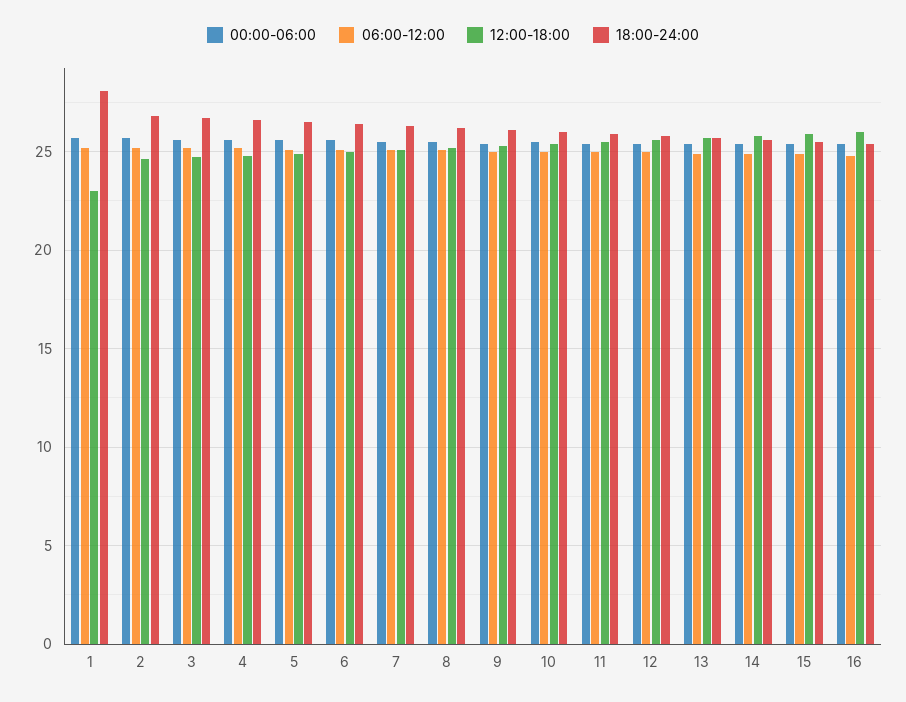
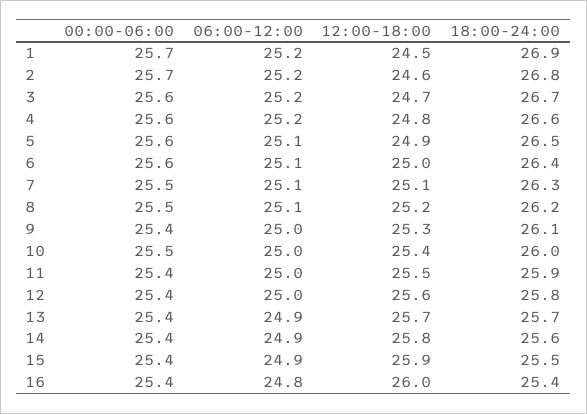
12:00-18:00, 1: 23 -> 24.5
18:00-24:00, 1: 28 -> 26.9

